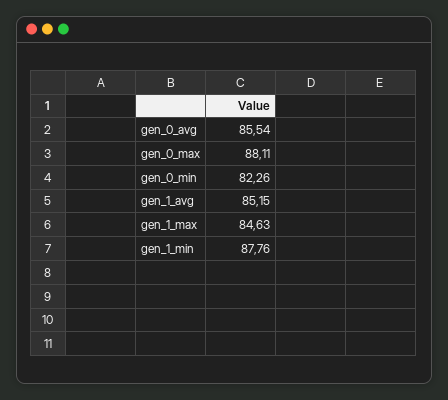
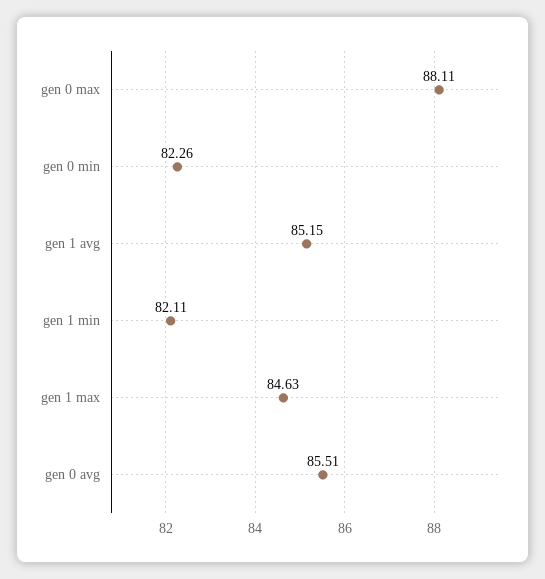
gen_0_avg: 85.54 -> 85.51
gen_1_min: 87.76 -> 82.11

